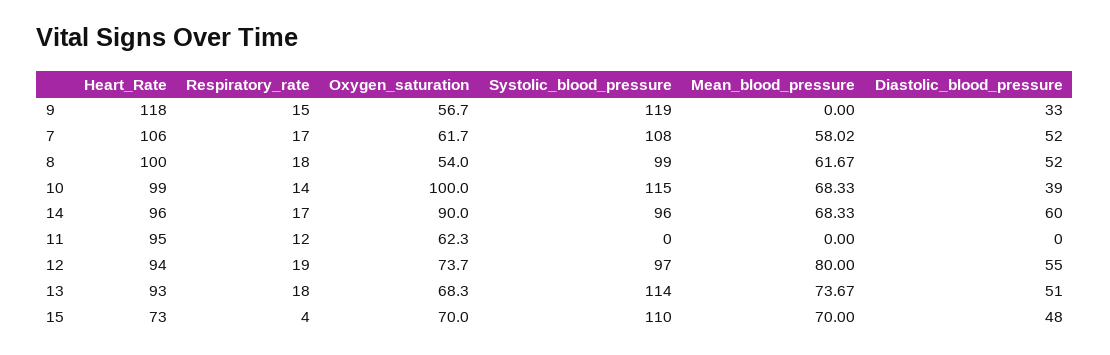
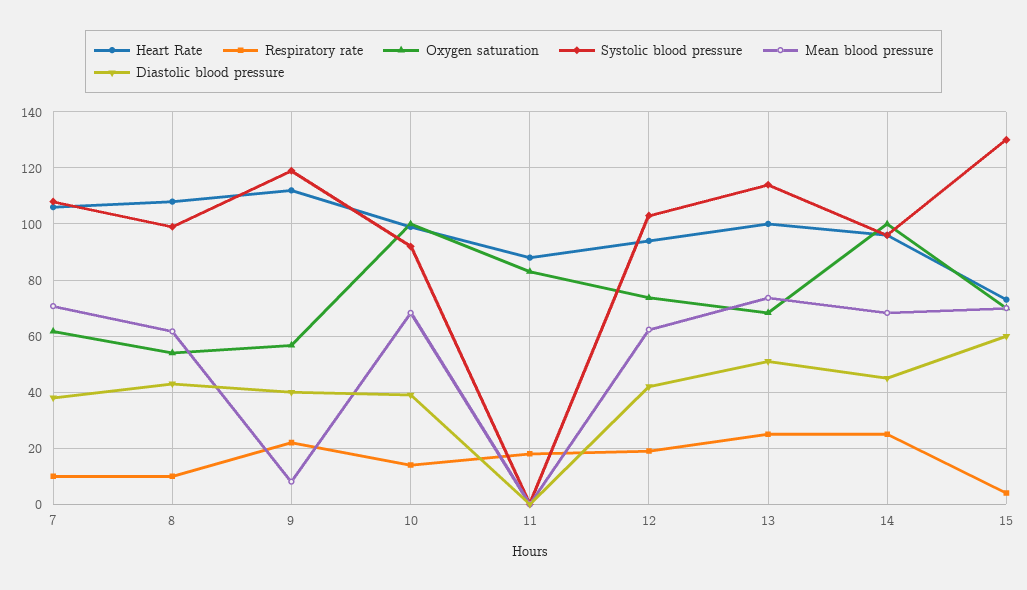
Heart_Rate, 9: 118 -> 112.5
Respiratory_rate, 9: 15 -> 22.5
Mean_blood_pressure, 9: 0 -> 7.5
Diastolic_blood_pressure, 9: 33 -> 40
Respiratory_rate, 7: 17 -> 10
Mean_blood_pressure, 7: 58.02 -> 70
Diastolic_blood_pressure, 7: 52 -> 37.5
Heart_Rate, 8: 100 -> 107.5
Respiratory_rate, 8: 18 -> 10
Diastolic_blood_pressure, 8: 52 -> 42.5
Systolic_blood_pressure, 10: 115 -> 92.5
Respiratory_rate, 14: 17 -> 25
Oxygen_saturation, 14: 90 -> 100
Diastolic_blood_pressure, 14: 60 -> 45
Heart_Rate, 11: 95 -> 87.5
Respiratory_rate, 11: 12 -> 17.5
Oxygen_saturation, 11: 62.3 -> 82.5
Systolic_blood_pressure, 12: 97 -> 102.5
Mean_blood_pressure, 12: 80 -> 62.5
Diastolic_blood_pressure, 12: 55 -> 42.5
Heart_Rate, 13: 93 -> 100
Respiratory_rate, 13: 18 -> 25
Systolic_blood_pressure, 15: 110 -> 130
Diastolic_blood_pressure, 15: 48 -> 60

